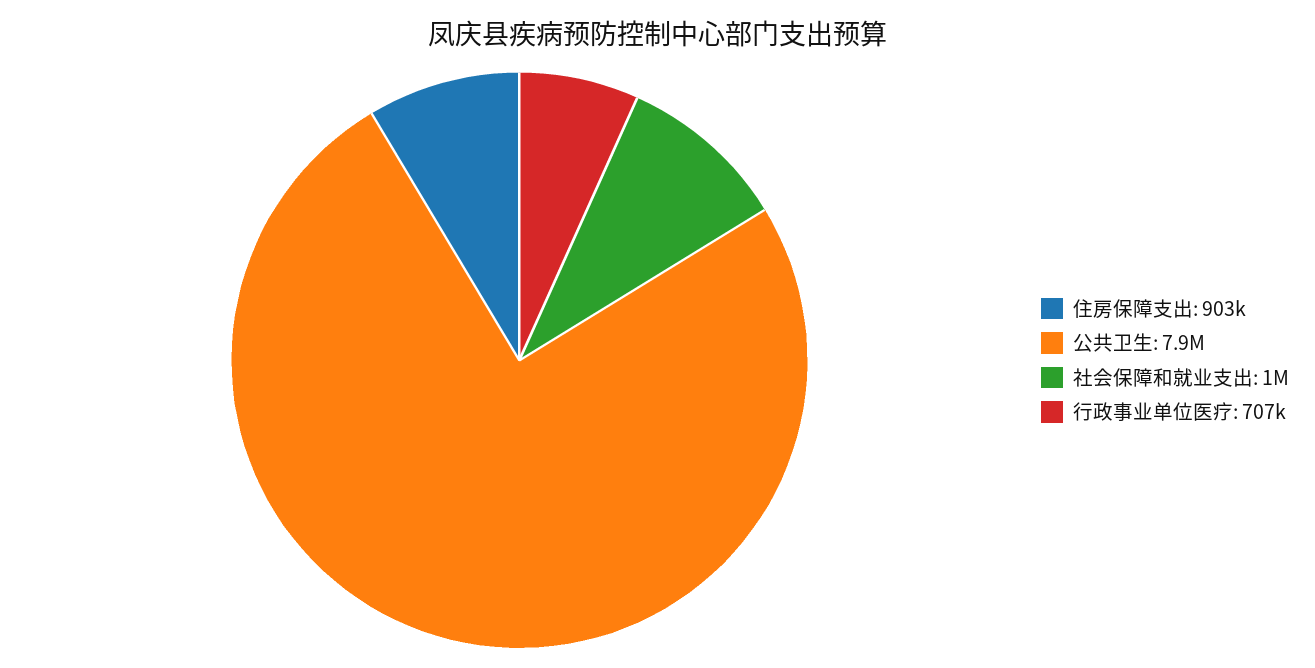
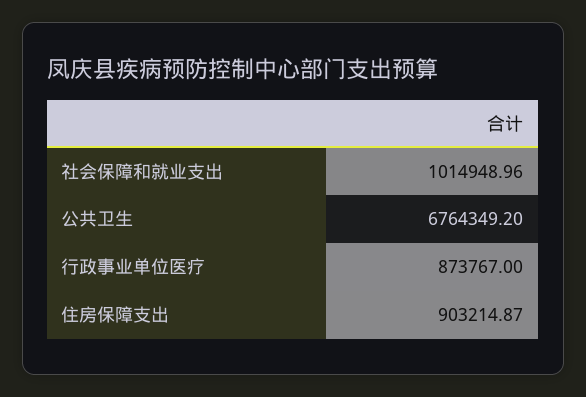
公共卫生: 7900000 -> 6764349.2
行政事业单位医疗: 707000 -> 873767

